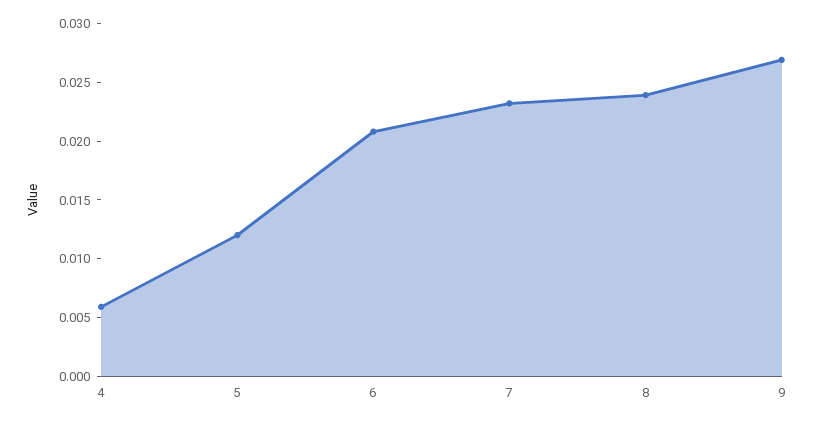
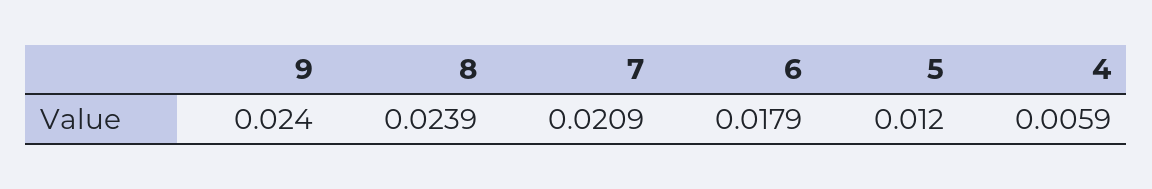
6: 0.021 -> 0.0179
7: 0.023 -> 0.0209
9: 0.027 -> 0.024

